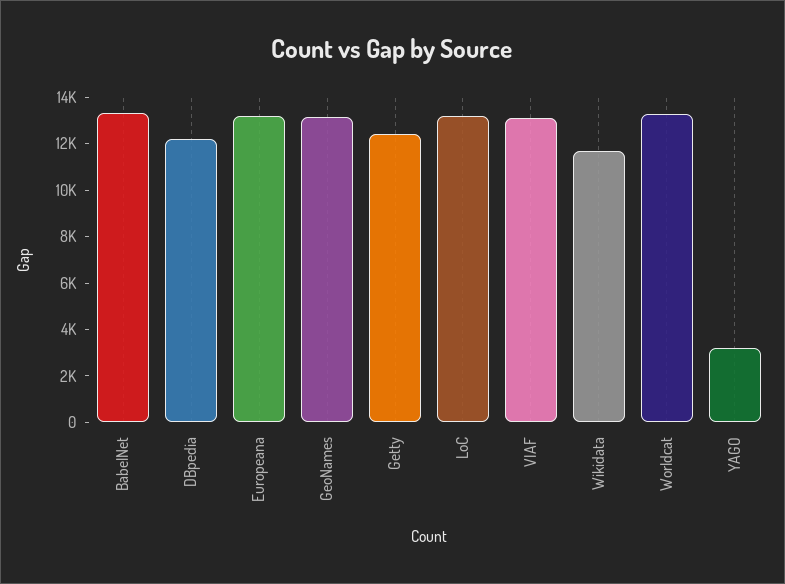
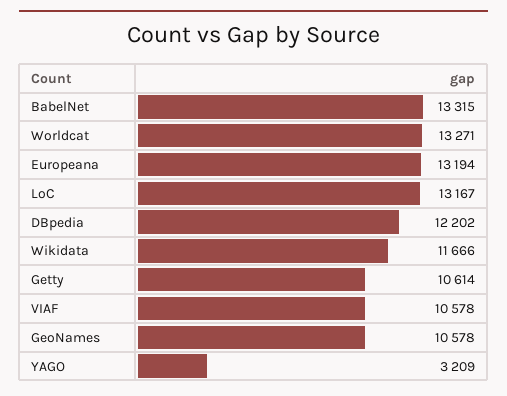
GeoNames: 13000 -> 10578
Getty: 12500 -> 10614
VIAF: 13000 -> 10578

